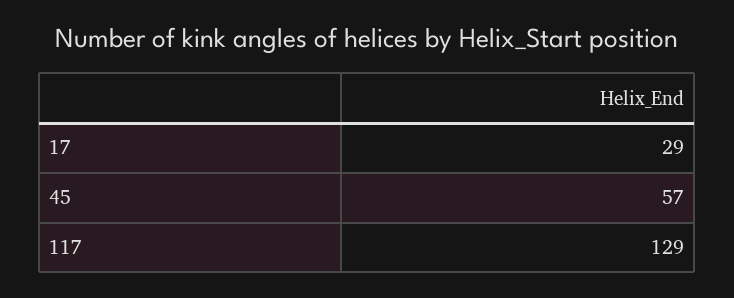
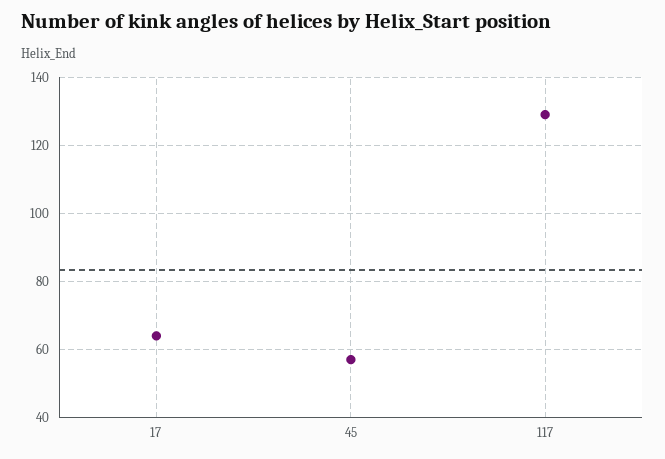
17: 29 -> 65

